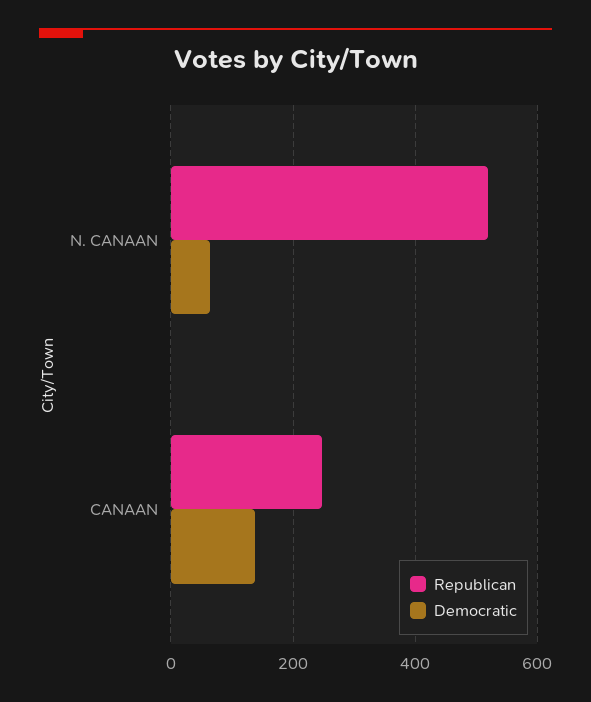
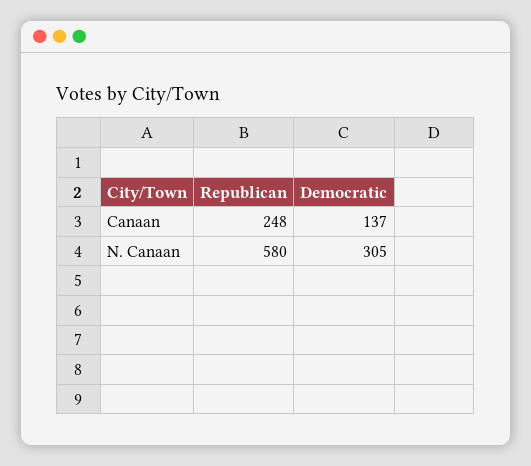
Republican, N. CANAAN: 520 -> 580
Democratic, N. CANAAN: 60 -> 305

